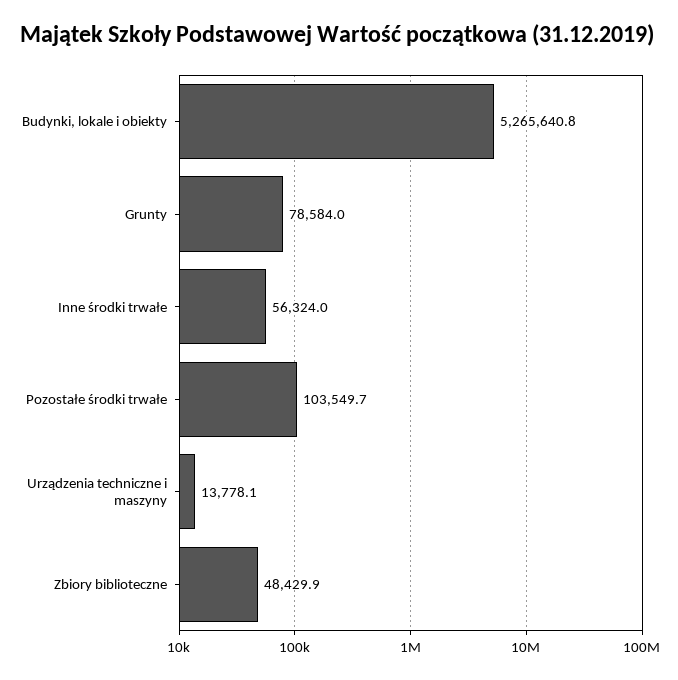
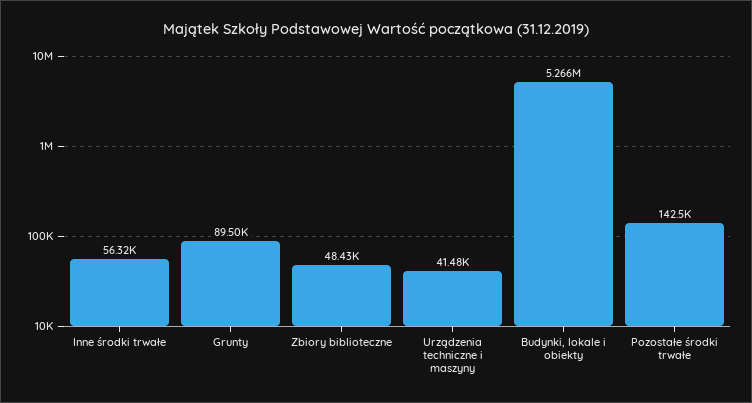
Grunty: 78584 -> 89500
Pozostałe środki trwałe: 103549.7 -> 142500
Urządzenia techniczne i maszyny: 13778.1 -> 41480

